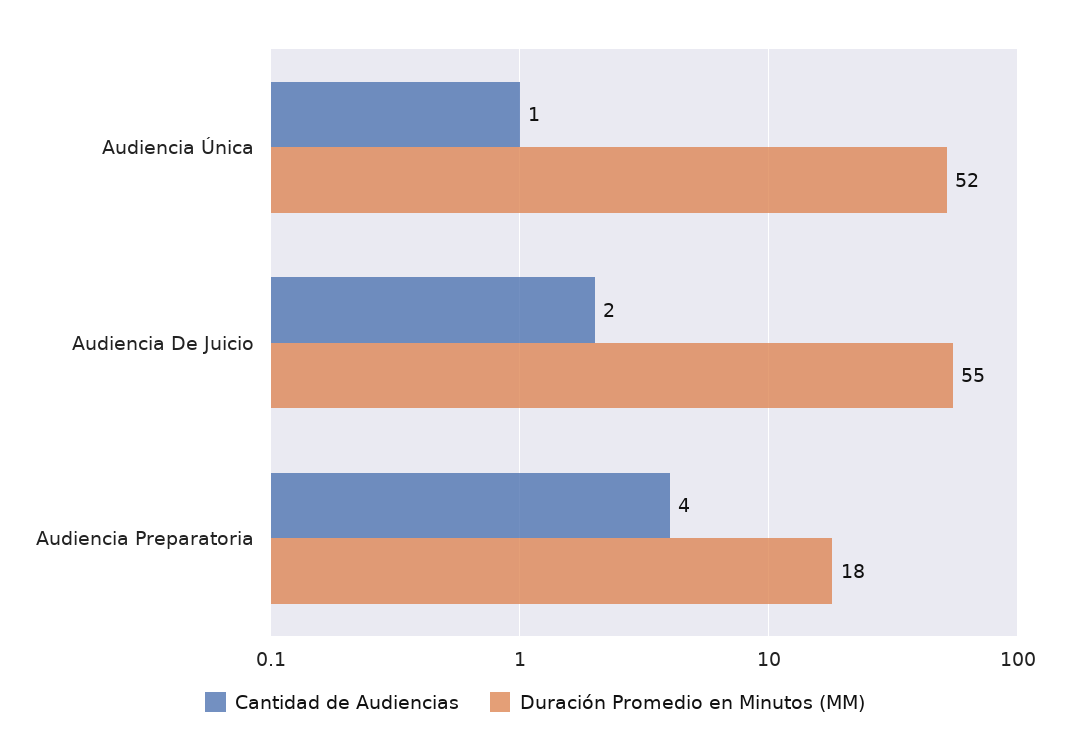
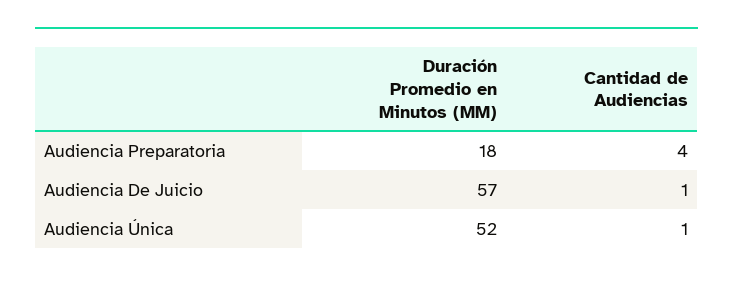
Cantidad de Audiencias, Audiencia De Juicio: 2 -> 1
Duración Promedio en Minutos (MM), Audiencia De Juicio: 55 -> 57

